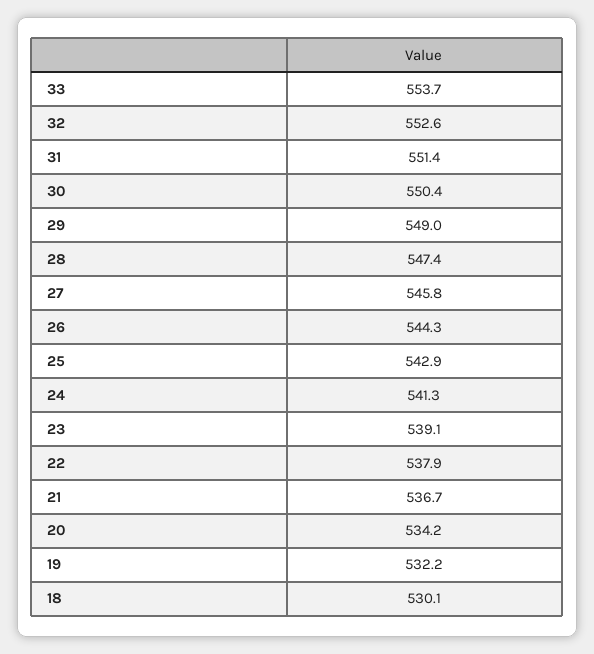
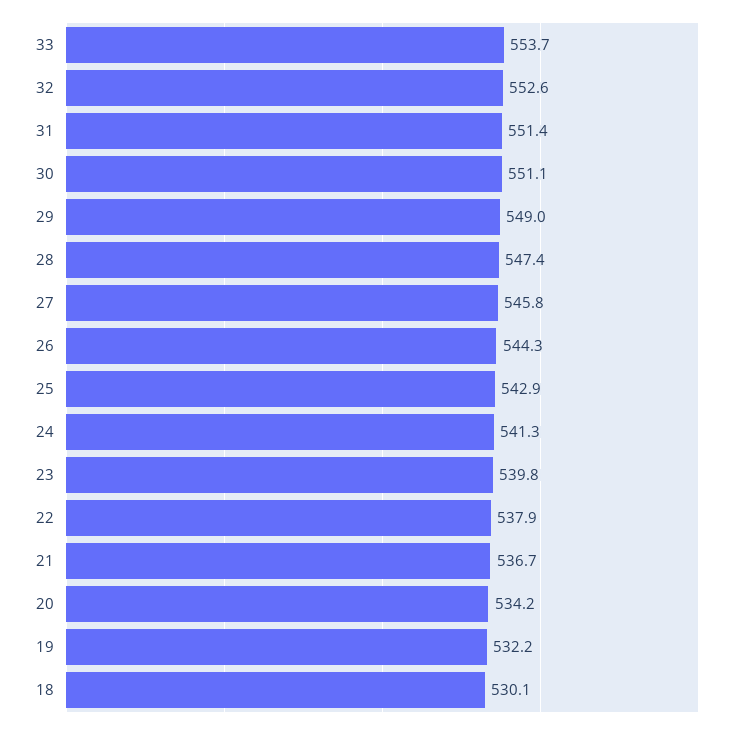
30: 550.4 -> 551.1
23: 539.1 -> 539.8

